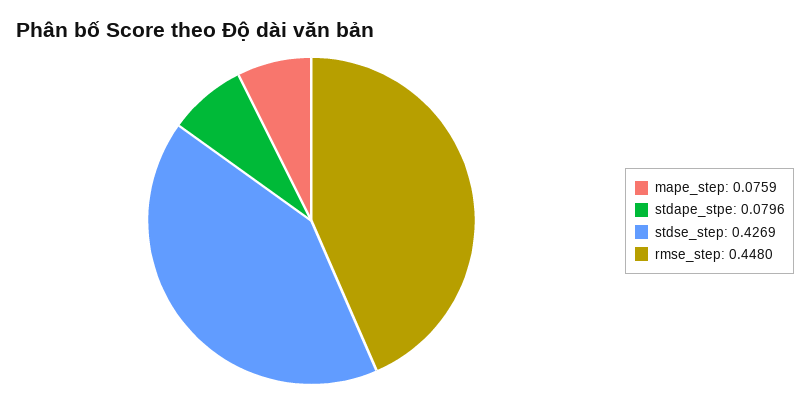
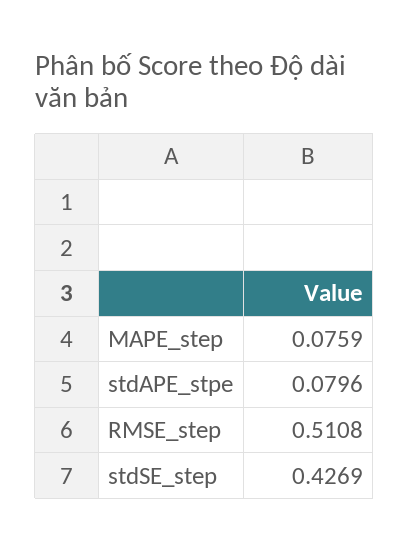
rmse_step: 0.448 -> 0.5108

